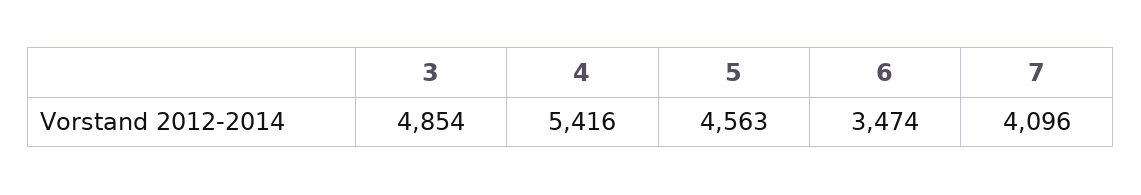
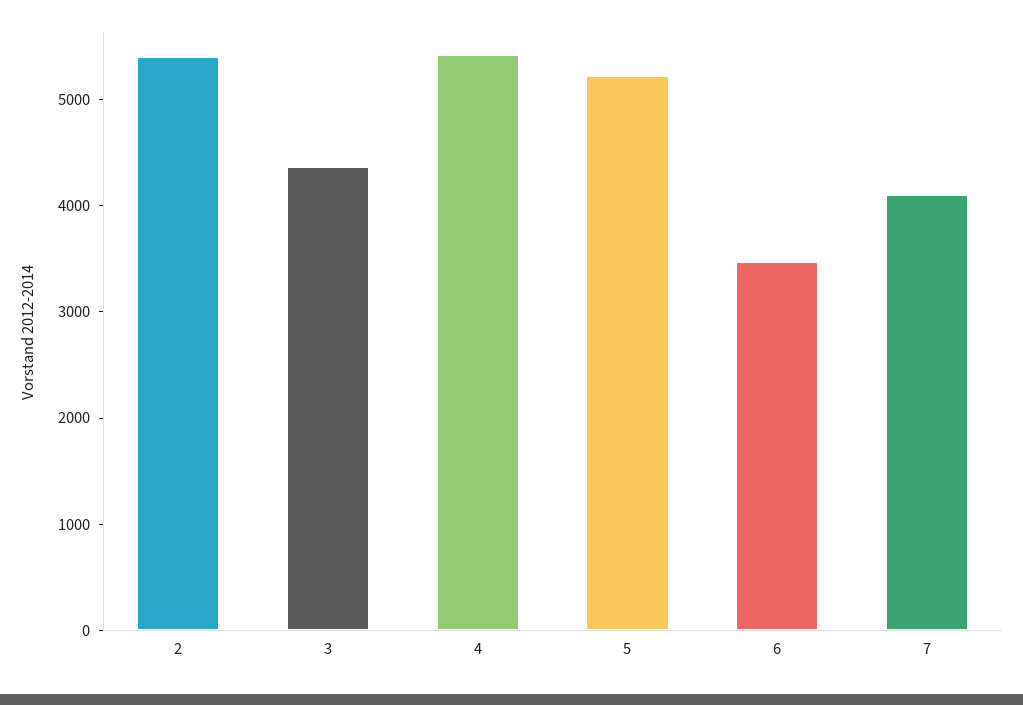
3: 4854 -> 4400
5: 4563 -> 5200
2: none -> 5400

